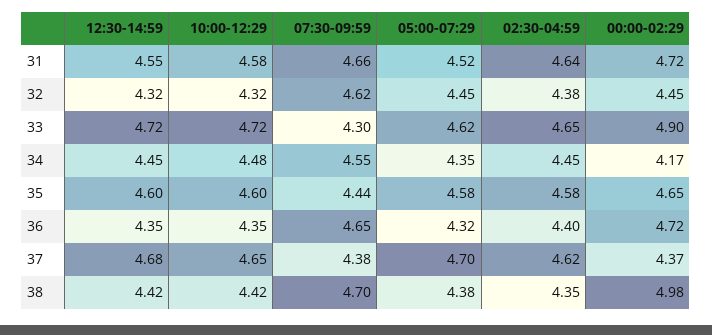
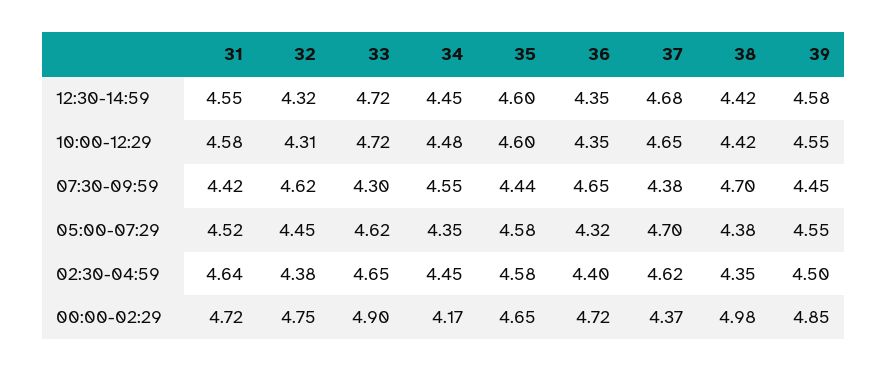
07:30-09:59, 31: 4.66 -> 4.42
10:00-12:29, 32: 4.32 -> 4.31
00:00-02:29, 32: 4.45 -> 4.75
12:30-14:59, 39: none -> 4.58
10:00-12:29, 39: none -> 4.55
07:30-09:59, 39: none -> 4.45
05:00-07:29, 39: none -> 4.55
02:30-04:59, 39: none -> 4.5
00:00-02:29, 39: none -> 4.85

